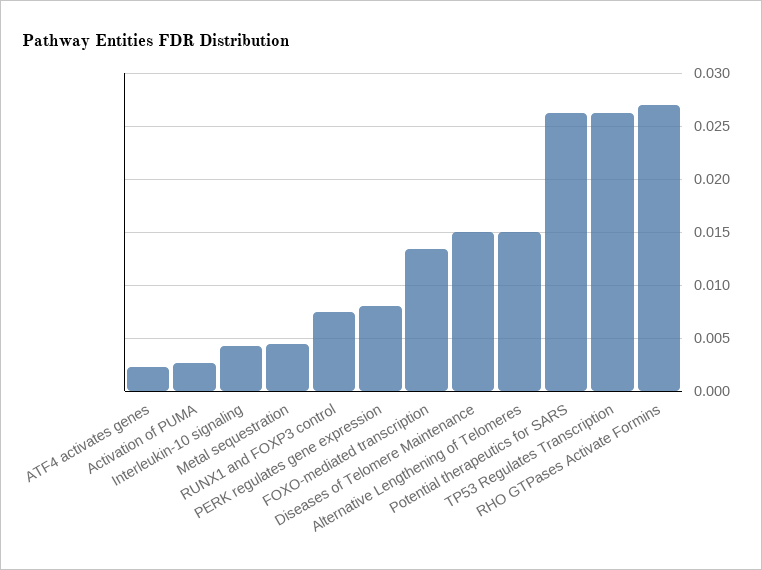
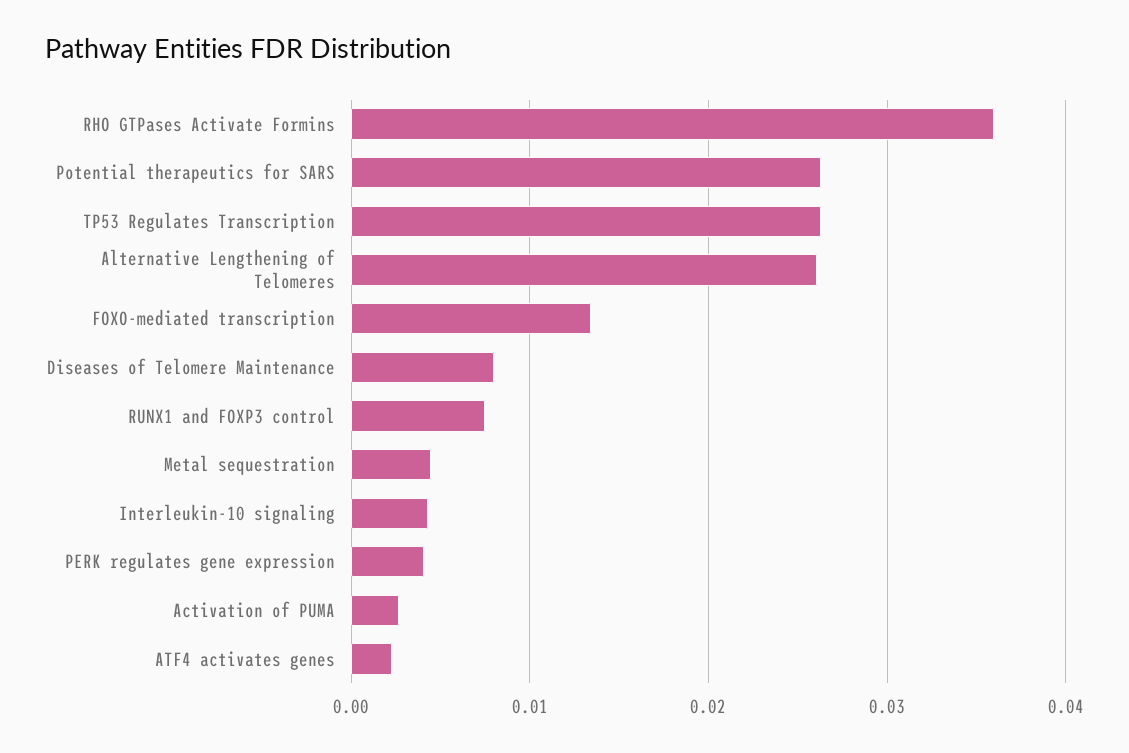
PERK regulates gene expression: 0.008 -> 0.004
Diseases of Telomere Maintenance: 0.015 -> 0.008
Alternative Lengthening of Telomeres: 0.015 -> 0.026
RHO GTPases Activate Formins: 0.027 -> 0.036

